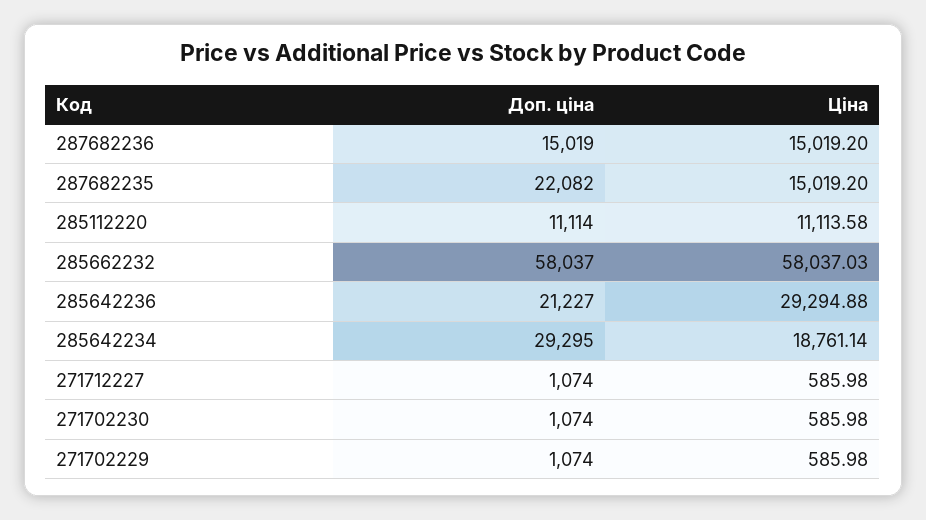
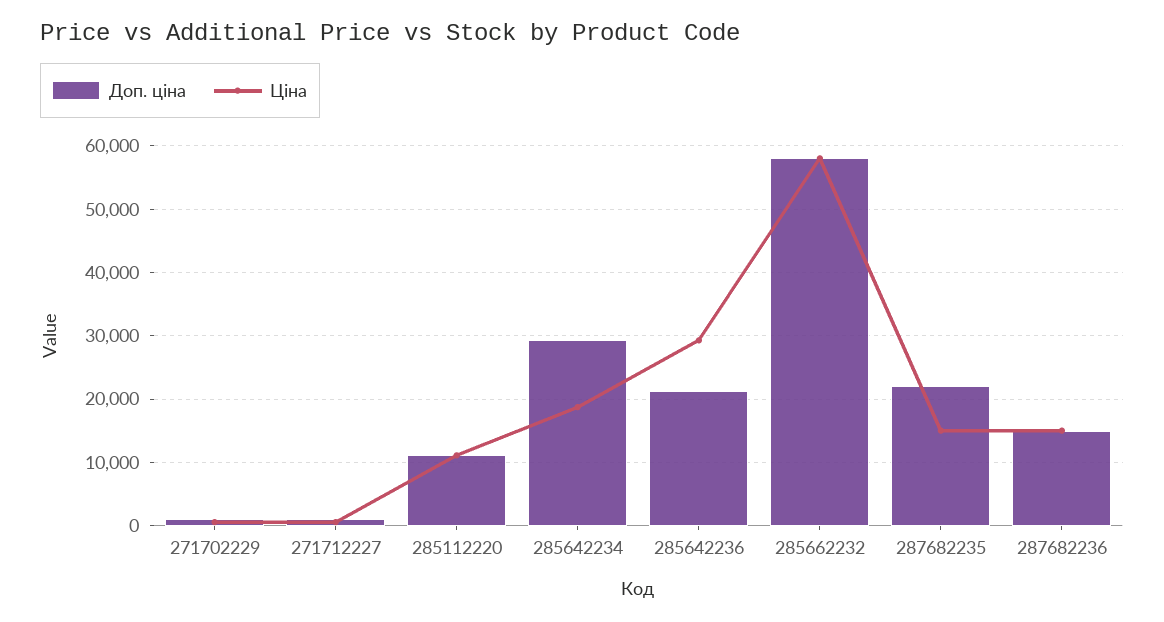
Доп. ціна, 271702230: 1074 -> none
Ціна, 271702230: 585.98 -> none

